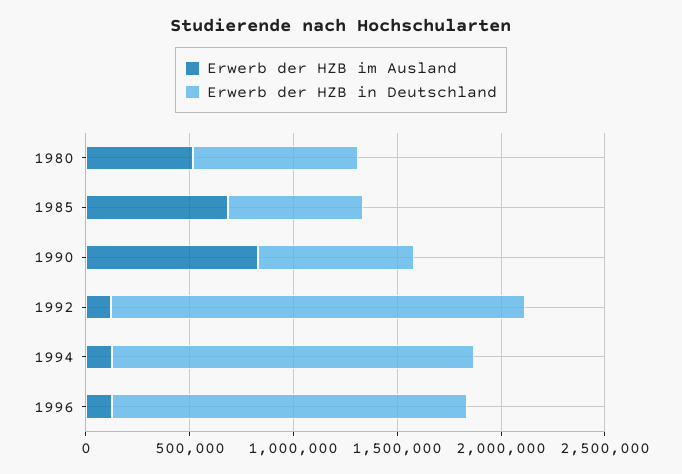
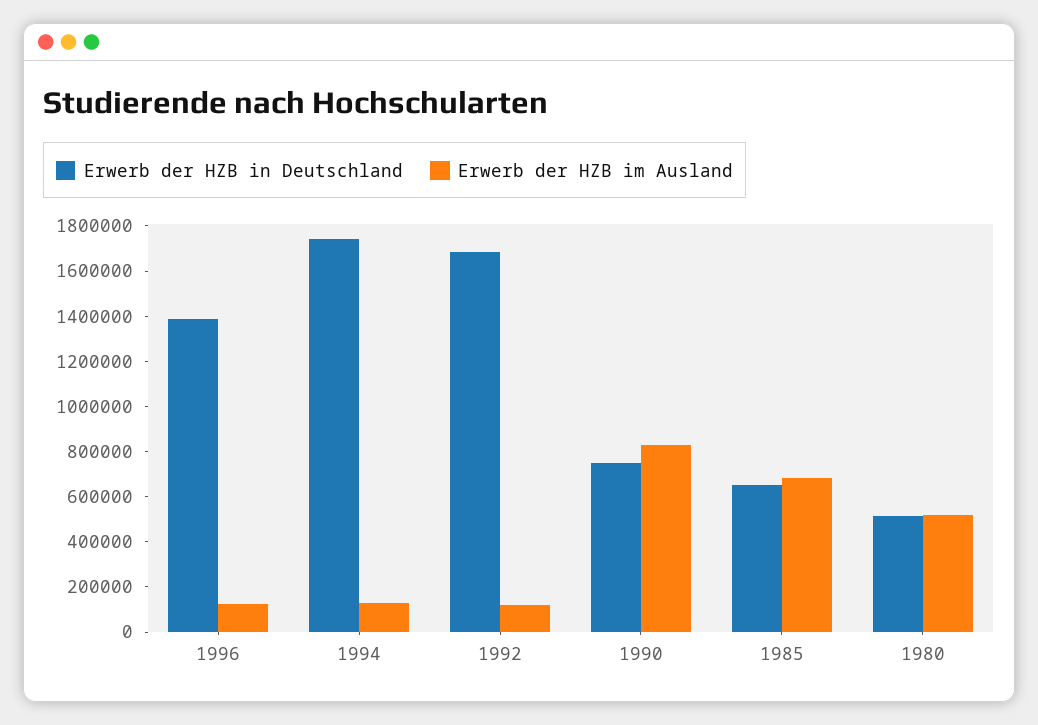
Erwerb der HZB in Deutschland, 1980: 800000 -> 500000
Erwerb der HZB in Deutschland, 1992: 2000000 -> 1700000
Erwerb der HZB in Deutschland, 1996: 1700000 -> 1400000

